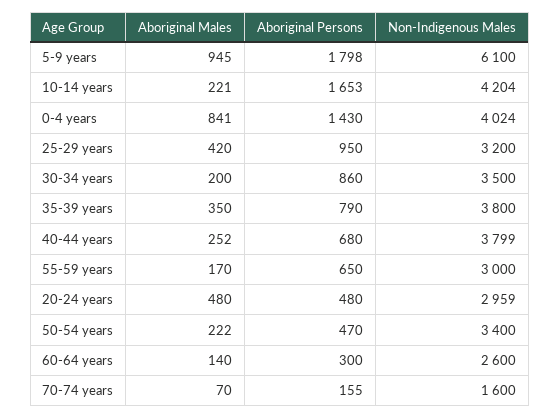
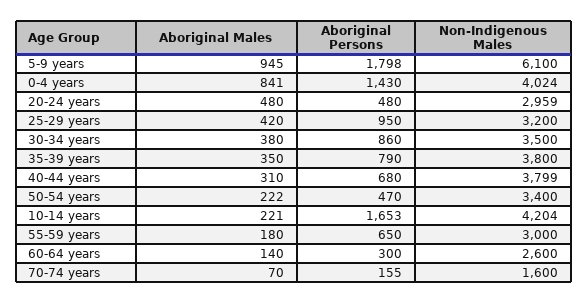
Aboriginal Males, 30-34 years: 200 -> 380
Aboriginal Males, 40-44 years: 252 -> 310
Aboriginal Males, 55-59 years: 170 -> 180

